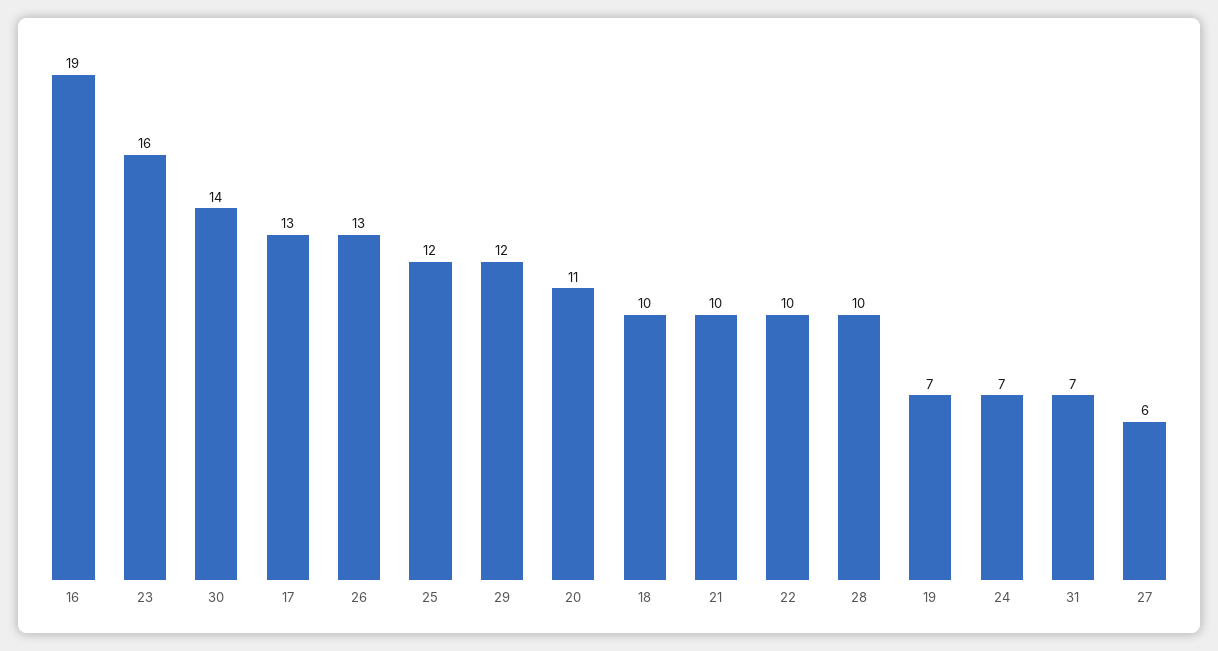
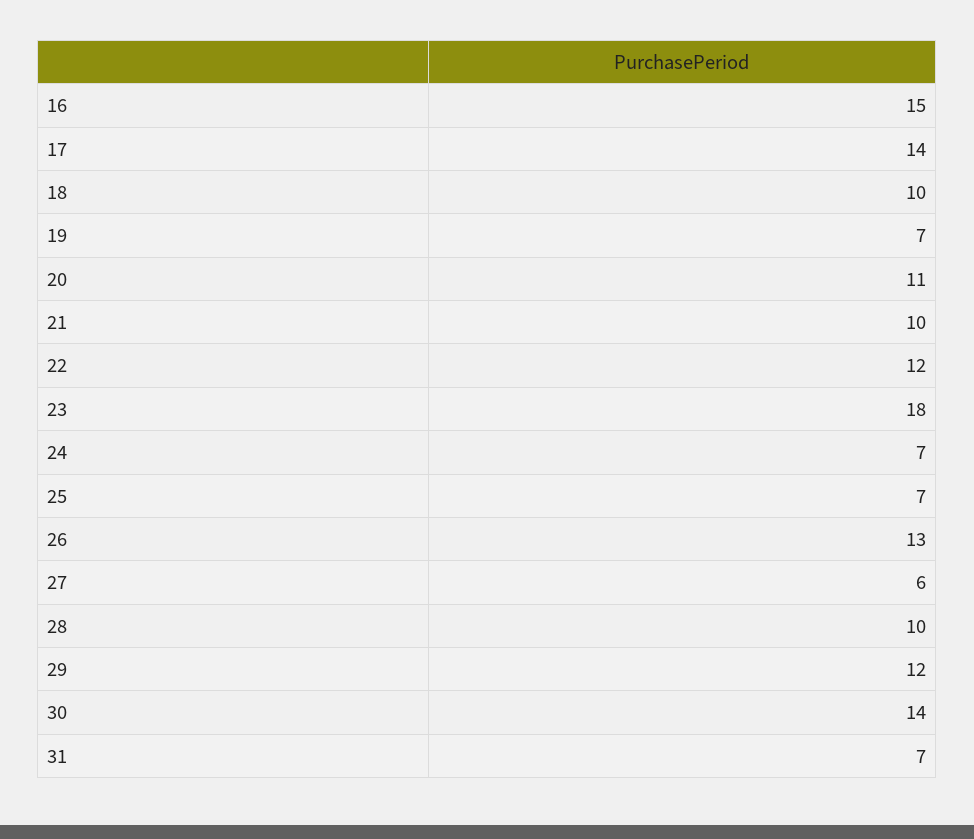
16: 19 -> 15
23: 16 -> 18
17: 13 -> 14
25: 12 -> 7
22: 10 -> 12

